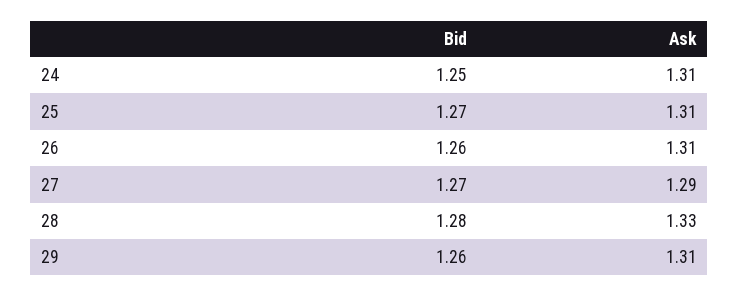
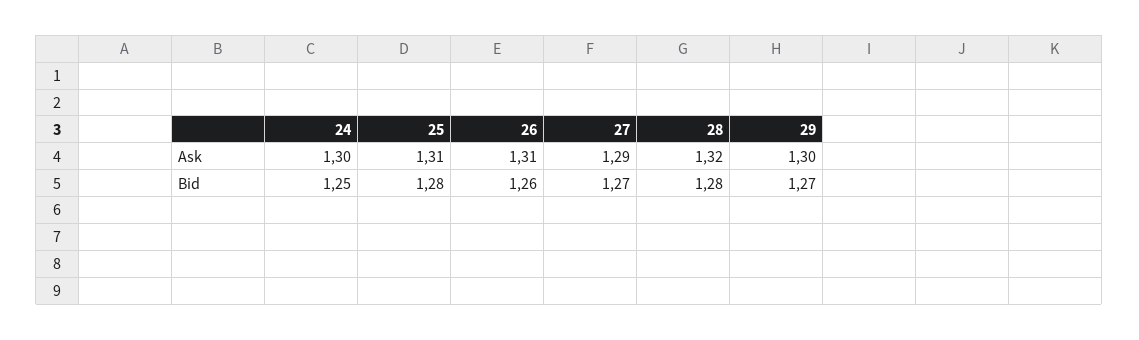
Ask, 24: 1.31 -> 1.3
Bid, 25: 1.27 -> 1.28
Ask, 28: 1.33 -> 1.32
Bid, 29: 1.26 -> 1.27
Ask, 29: 1.31 -> 1.3

